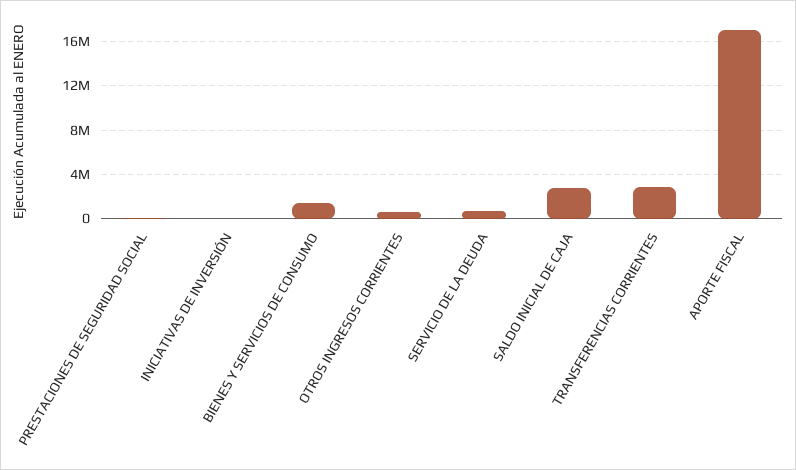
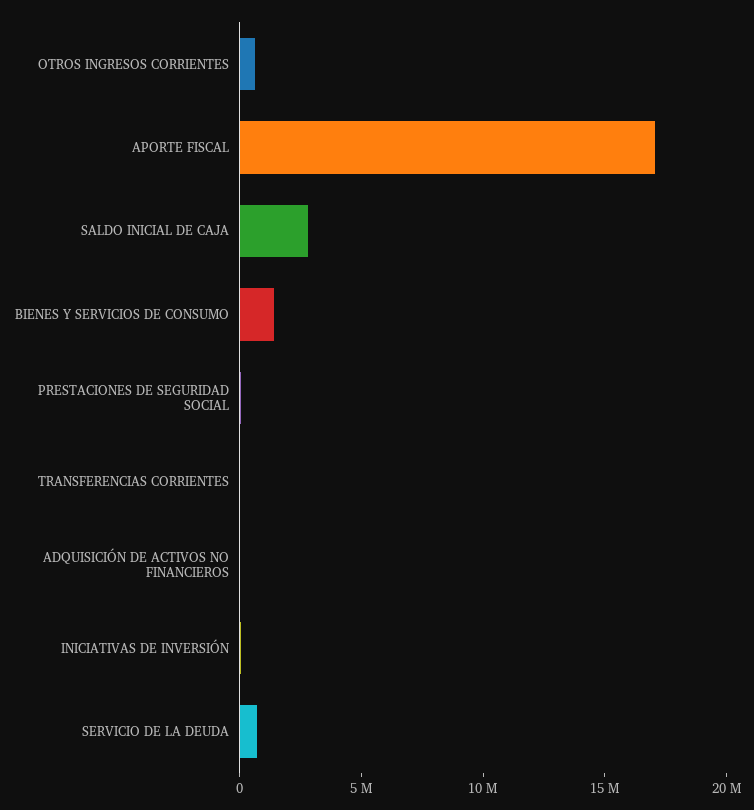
TRANSFERENCIAS CORRIENTES: 3000000 -> 0
ADQUISICIÓN DE ACTIVOS NO FINANCIEROS: none -> 0

